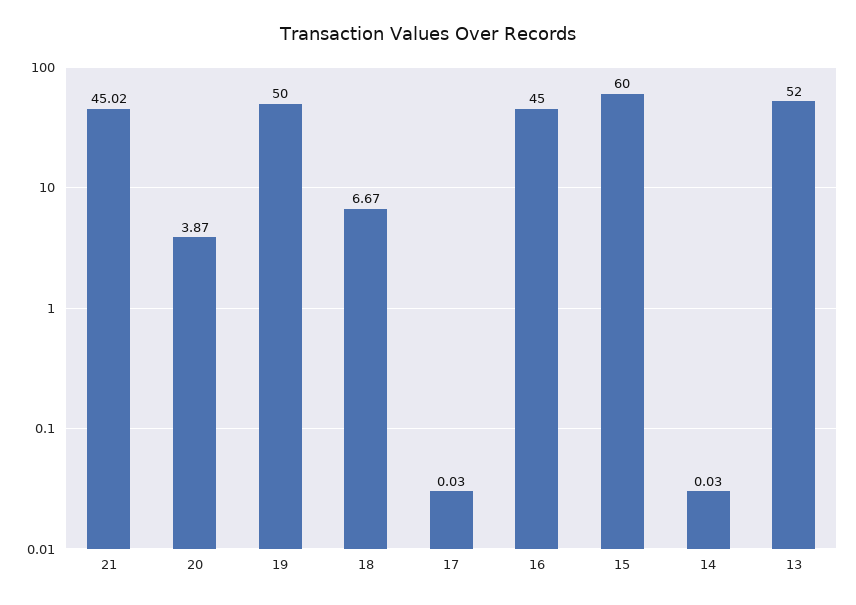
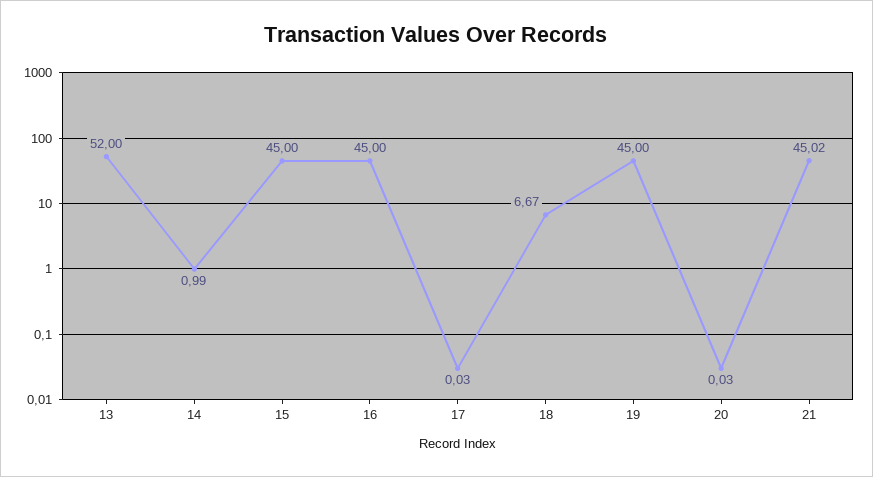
20: 3.87 -> 0.03
19: 50 -> 45
15: 60 -> 45
14: 0.03 -> 0.99

